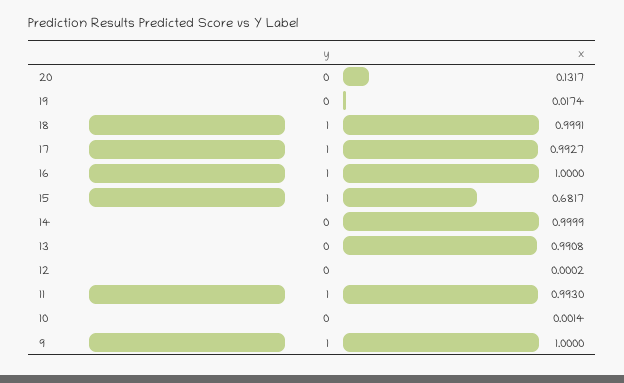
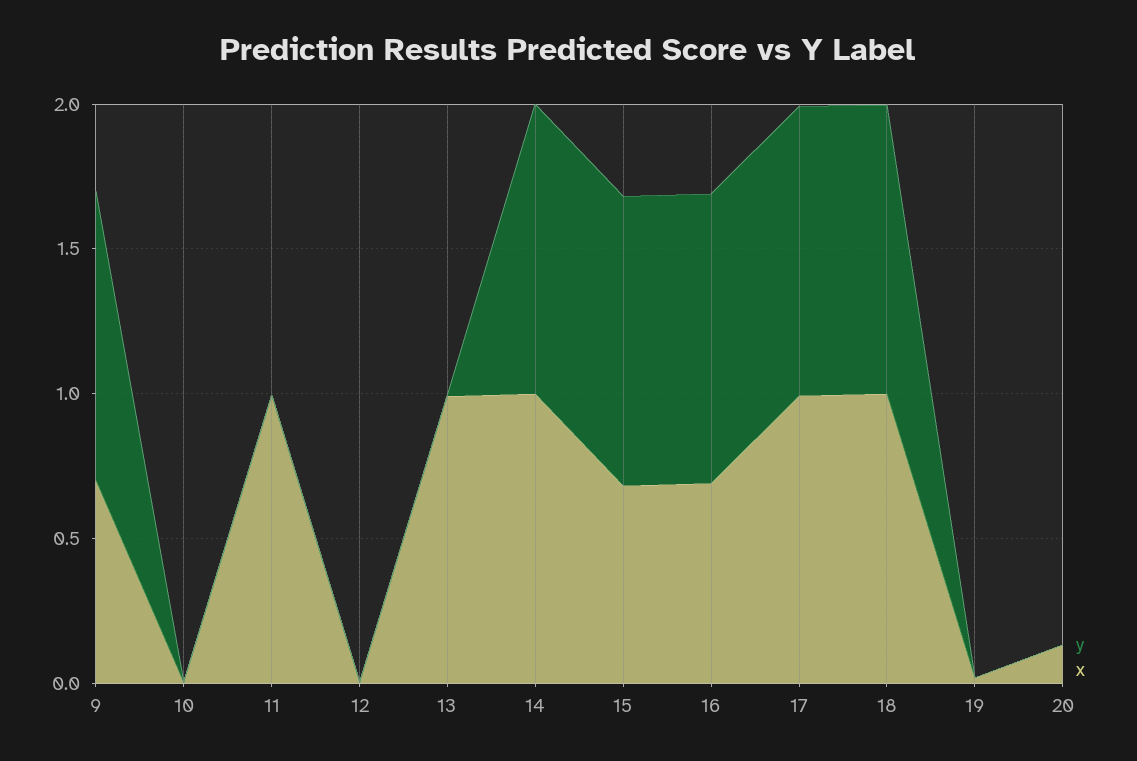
x, 16: 1 -> 0.7
y, 14: 0 -> 1
y, 11: 1 -> 0
x, 9: 1 -> 0.7

